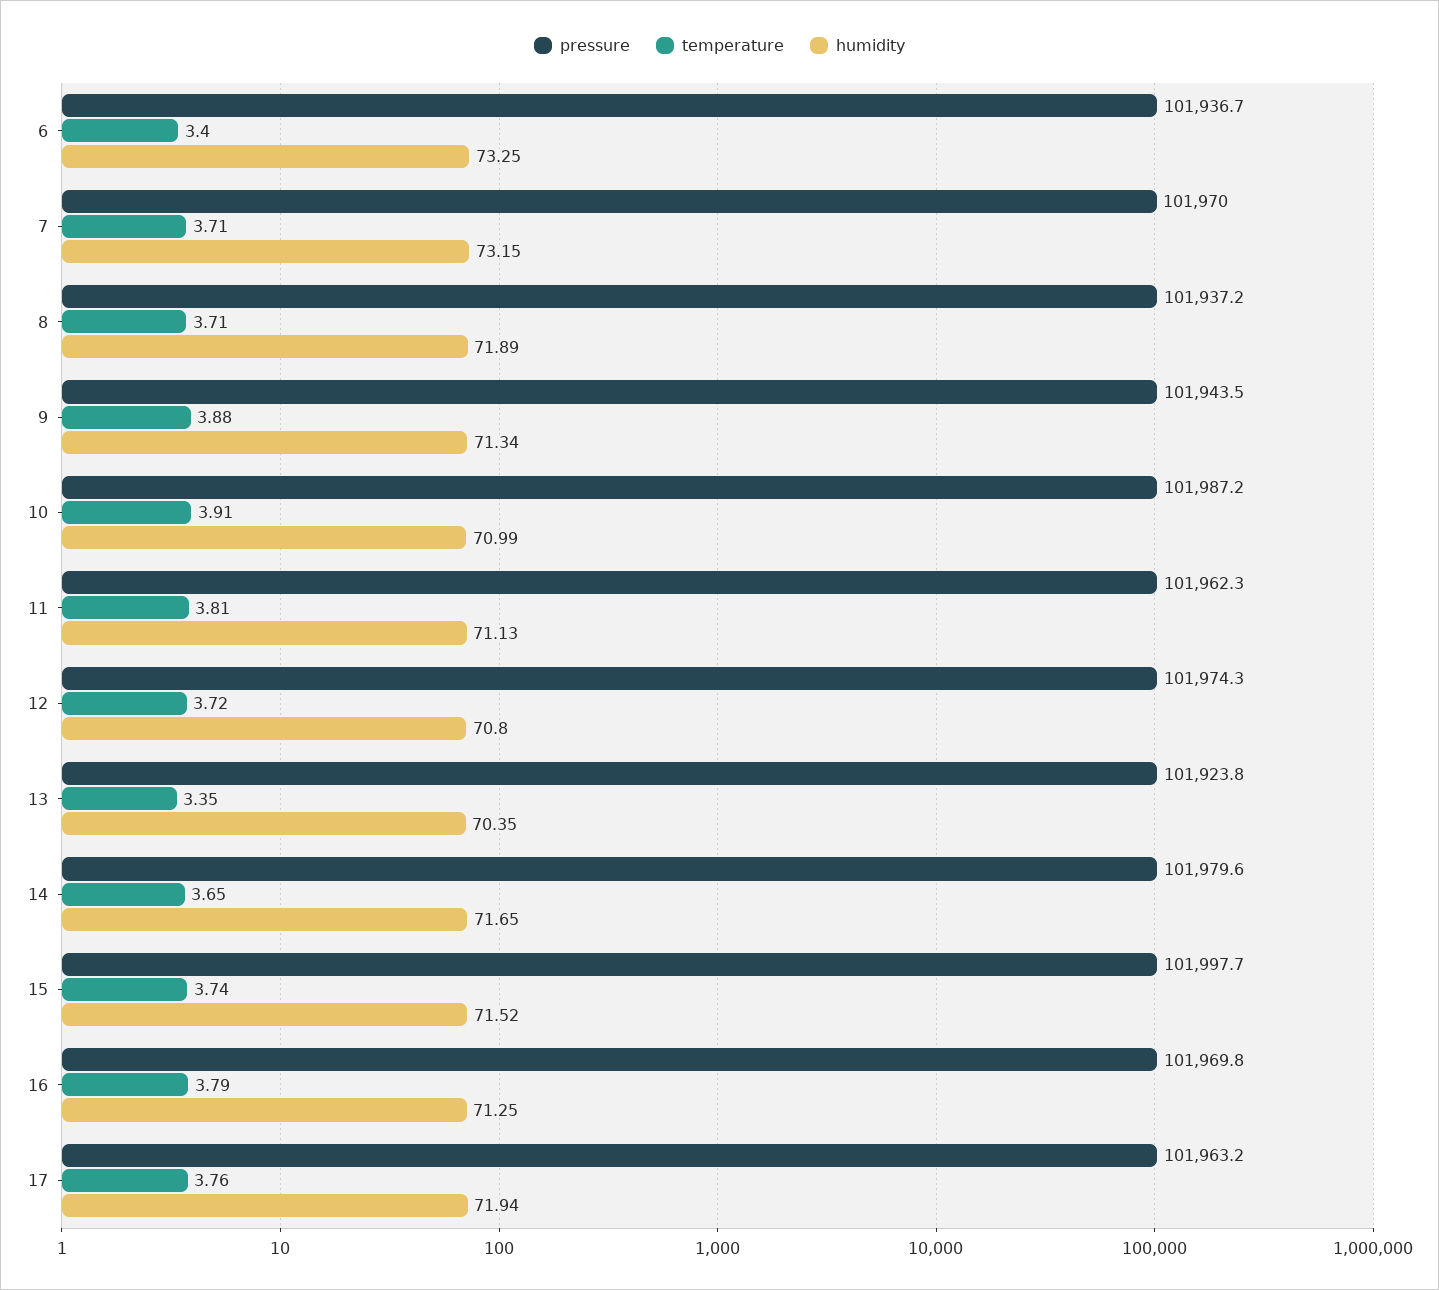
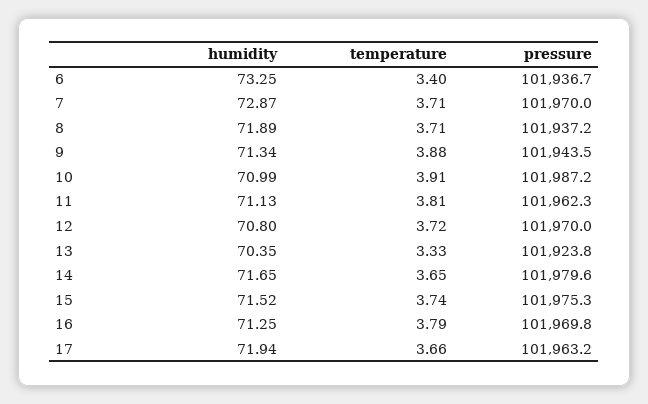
humidity, 7: 73.15 -> 72.87
pressure, 12: 101974.3 -> 101970
temperature, 13: 3.35 -> 3.33
pressure, 15: 101997.7 -> 101975.3
temperature, 17: 3.76 -> 3.66

